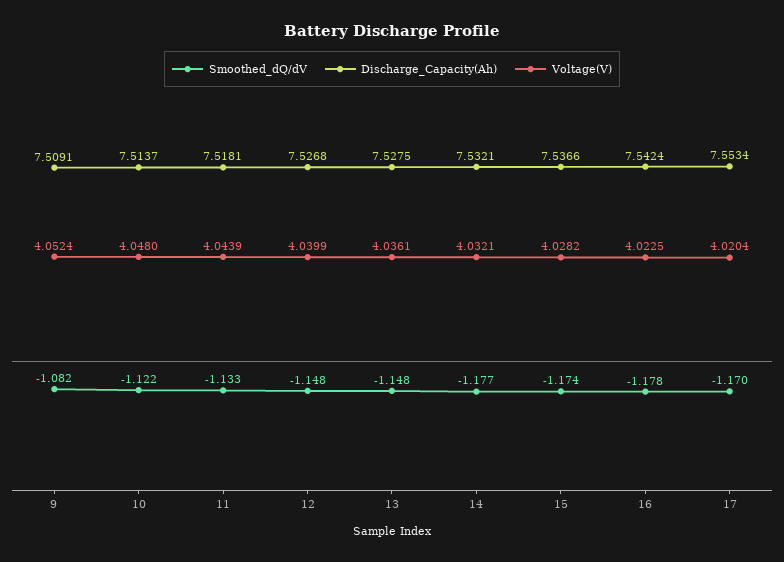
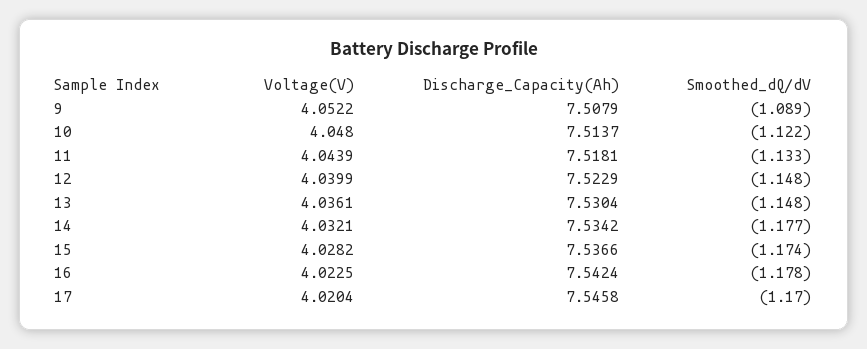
Smoothed_dQ/dV, 9: -1.082 -> -1.089
Discharge_Capacity(Ah), 9: 7.5091 -> 7.5079
Voltage(V), 9: 4.0524 -> 4.0522
Discharge_Capacity(Ah), 12: 7.5268 -> 7.5229
Discharge_Capacity(Ah), 13: 7.5275 -> 7.5304
Discharge_Capacity(Ah), 14: 7.5321 -> 7.5342
Discharge_Capacity(Ah), 17: 7.5534 -> 7.5458

